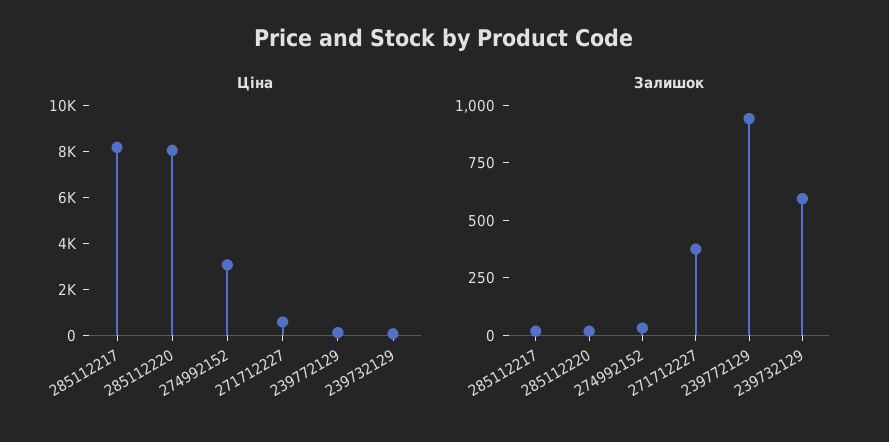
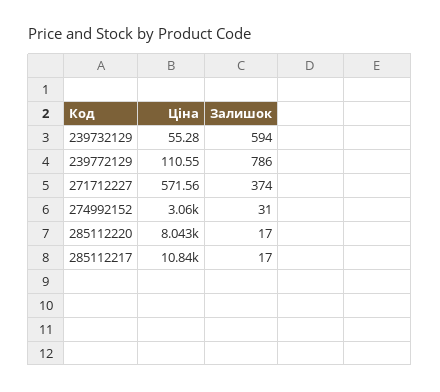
Ціна, 285112217: 8000 -> 10840
Залишок, 239772129: 950 -> 786

